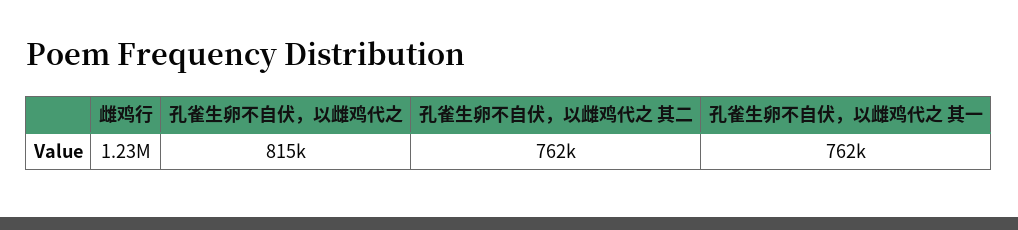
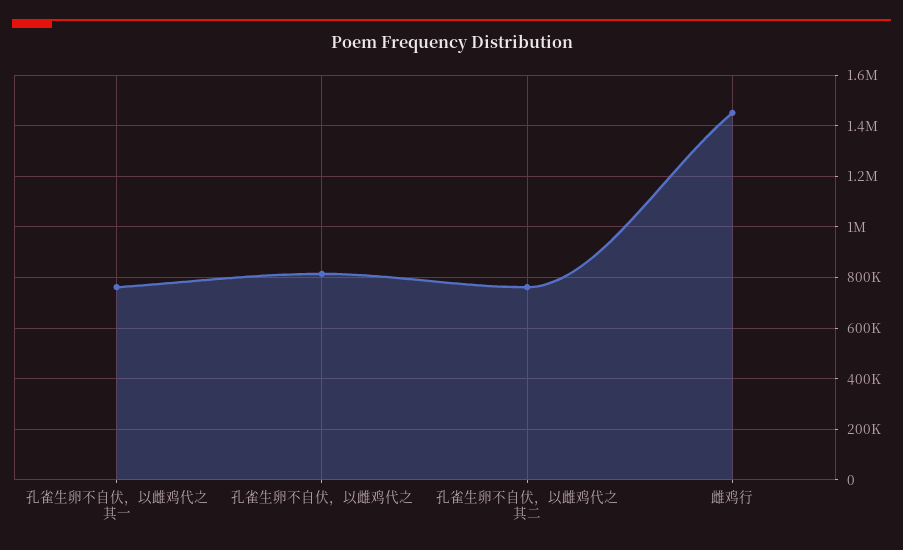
雌鸡行: 1230000 -> 1450000

